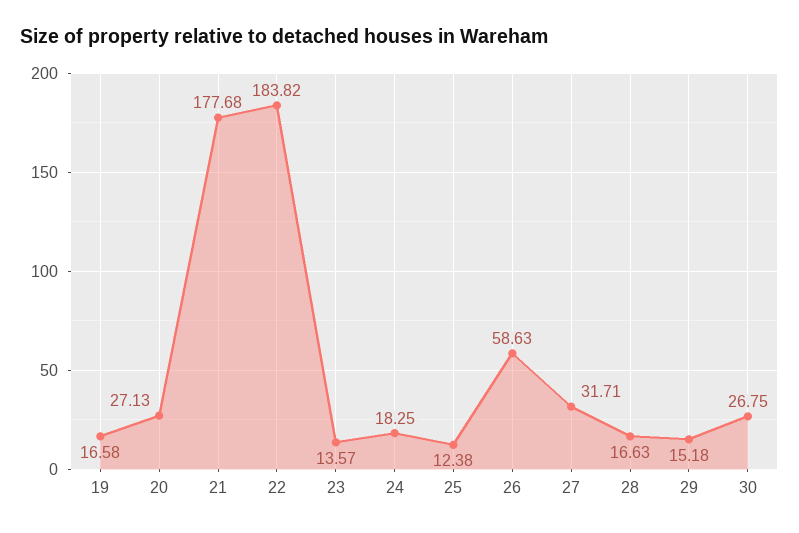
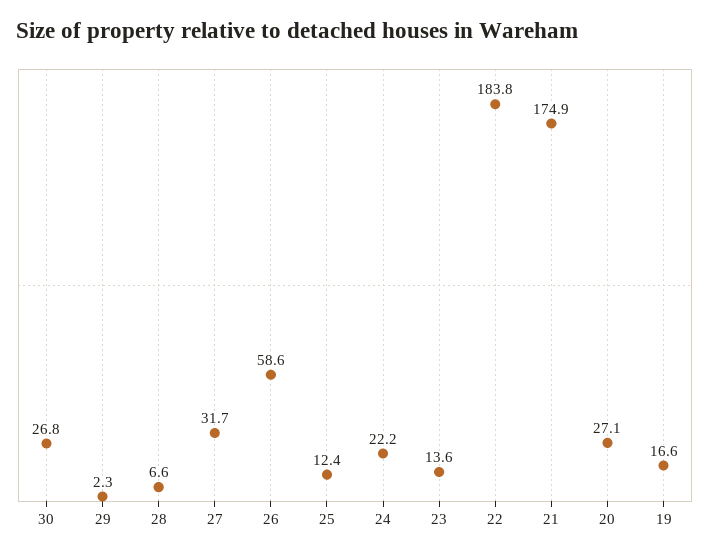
21: 177.68 -> 174.9
24: 18.25 -> 22.2
28: 16.63 -> 6.6
29: 15.18 -> 2.3

